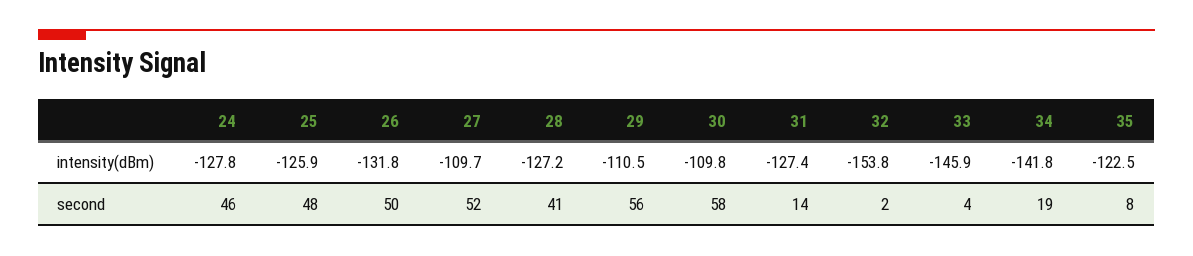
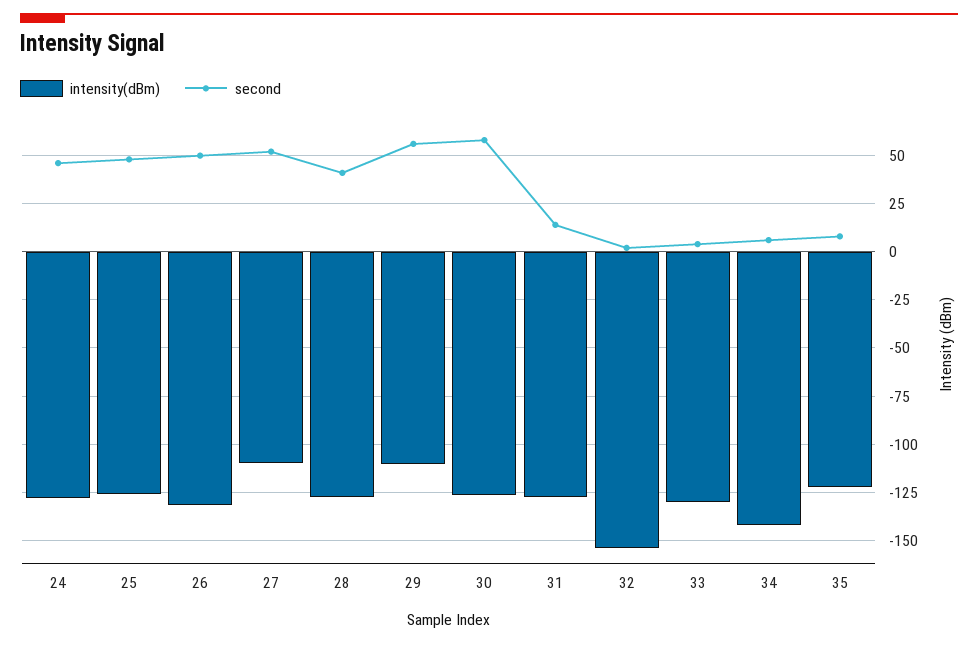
intensity(dBm), 30: -109.8 -> -125
intensity(dBm), 33: -145.9 -> -130
second, 34: 19 -> 5

